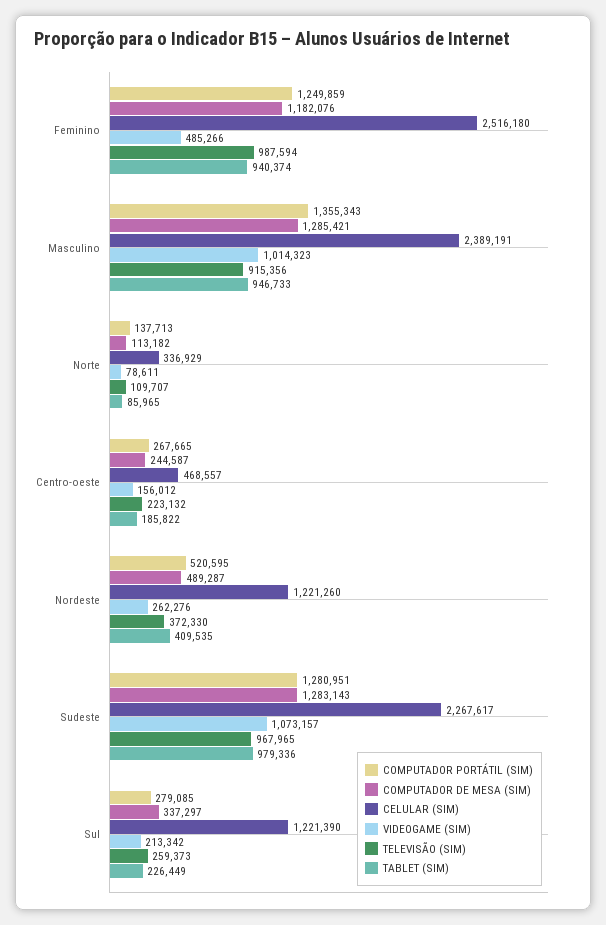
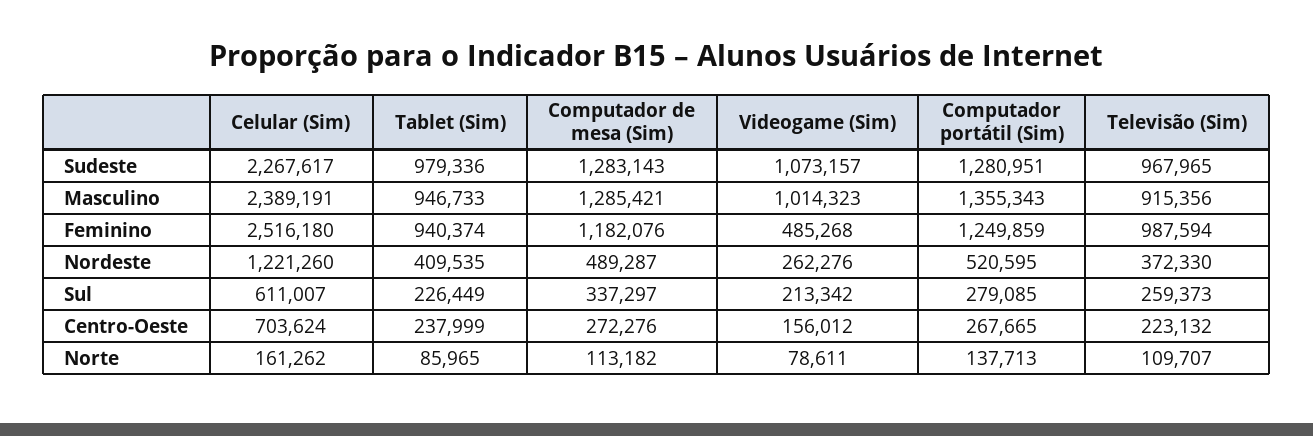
VIDEOGAME (SIM), Feminino: 485266 -> 485268
CELULAR (SIM), Norte: 336929 -> 161262
COMPUTADOR DE MESA (SIM), Centro-oeste: 244587 -> 272276
CELULAR (SIM), Centro-oeste: 468557 -> 703624
TABLET (SIM), Centro-oeste: 185822 -> 237999
CELULAR (SIM), Sul: 1221390 -> 611007

